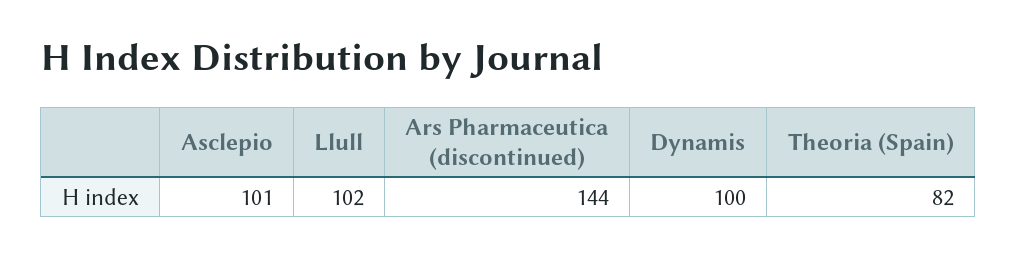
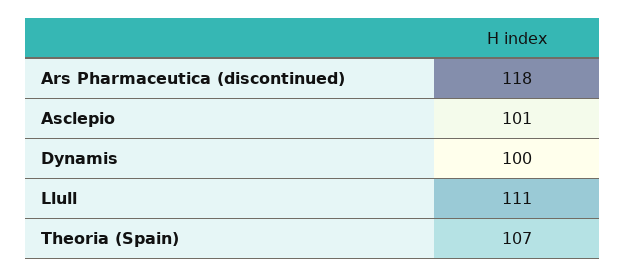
Llull: 102 -> 111
Ars Pharmaceutica (discontinued): 144 -> 118
Theoria (Spain): 82 -> 107

